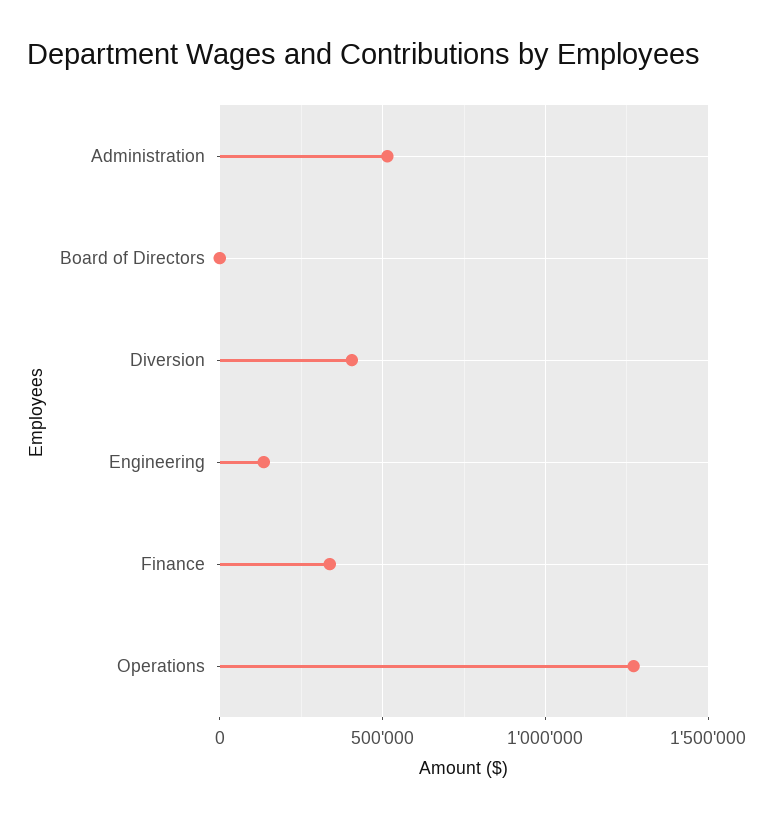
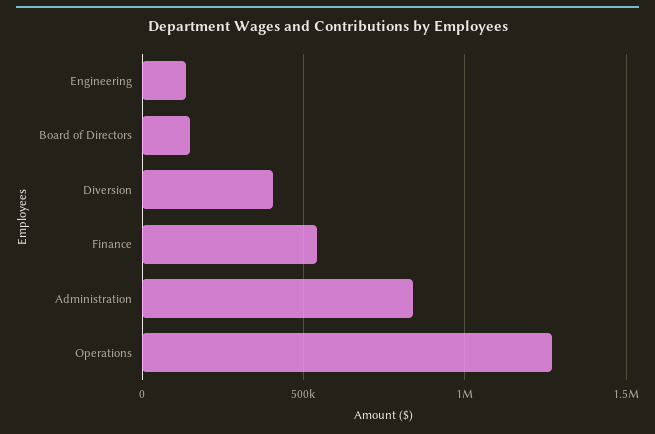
Administration: 500000 -> 850000
Board of Directors: 0 -> 150000
Finance: 350000 -> 550000

